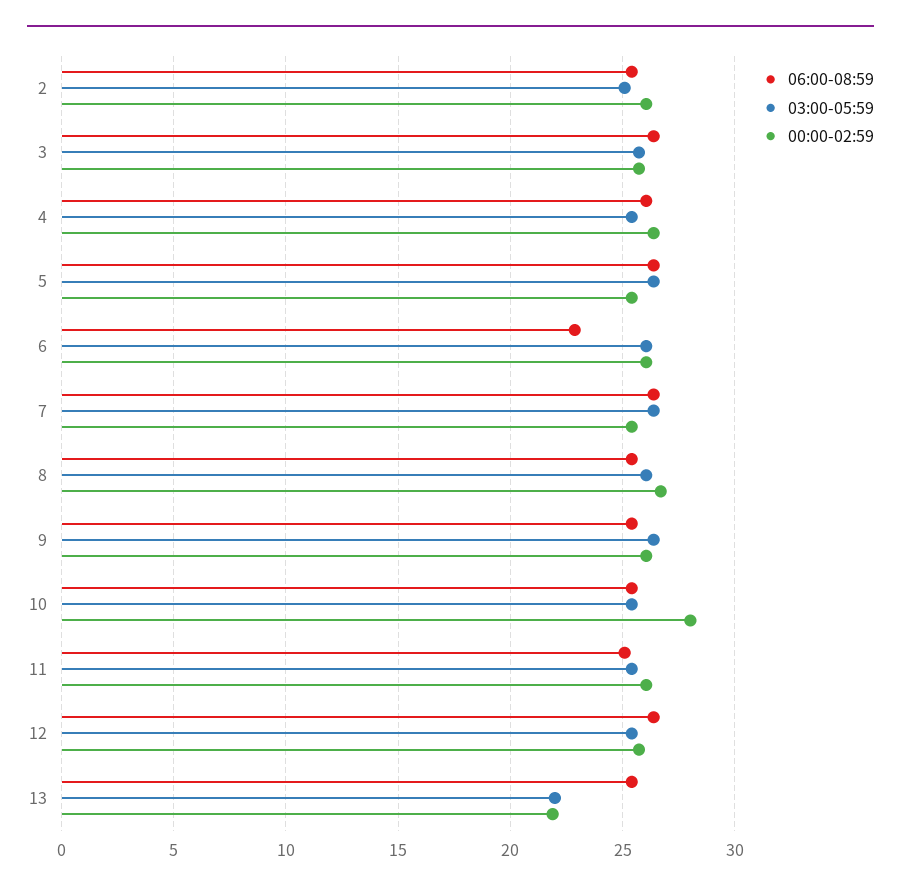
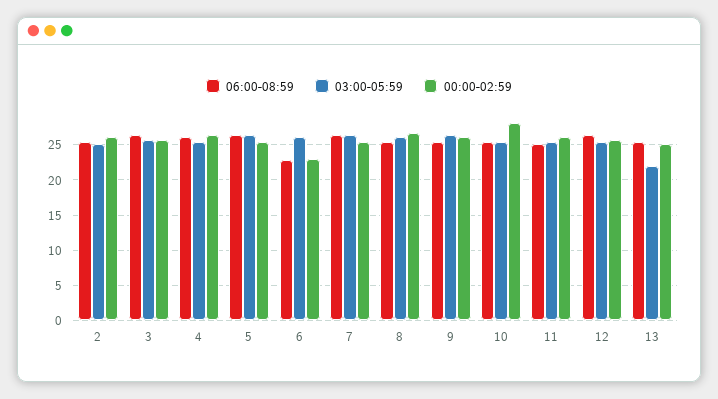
00:00-02:59, 6: 26 -> 23
00:00-02:59, 13: 22 -> 25

